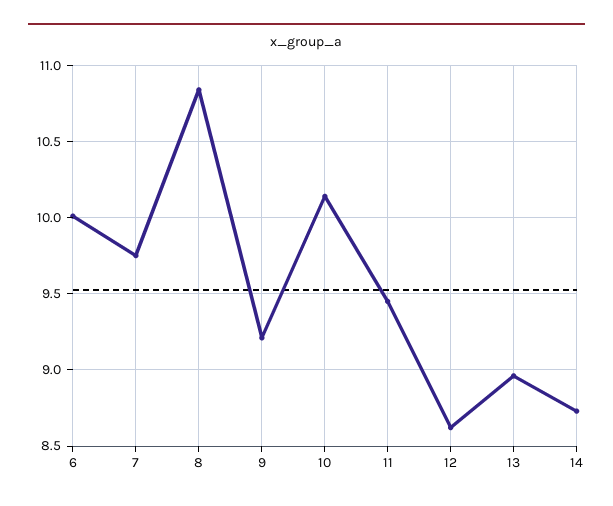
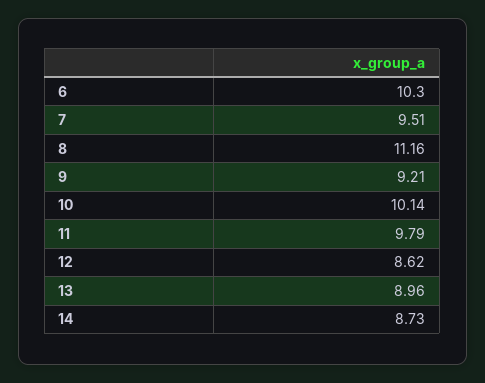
6: 10 -> 10.3
7: 9.75 -> 9.51
8: 10.85 -> 11.16
11: 9.45 -> 9.79

